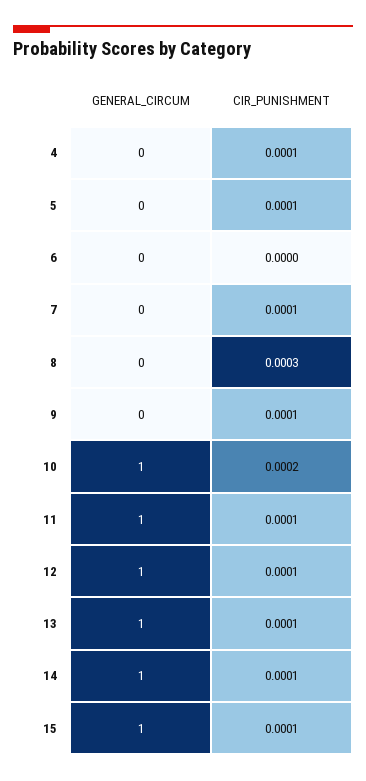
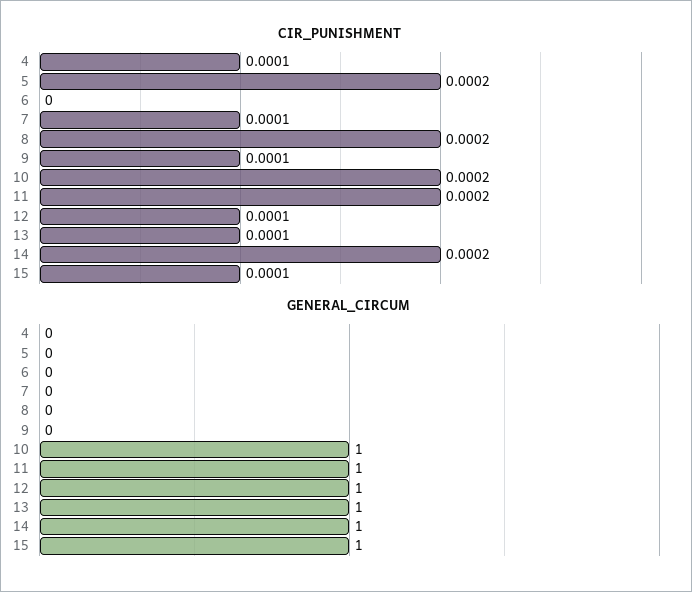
CIR_PUNISHMENT, 5: 0.0001 -> 0.0002
CIR_PUNISHMENT, 8: 0.0003 -> 0.0002
CIR_PUNISHMENT, 11: 0.0001 -> 0.0002
CIR_PUNISHMENT, 14: 0.0001 -> 0.0002

